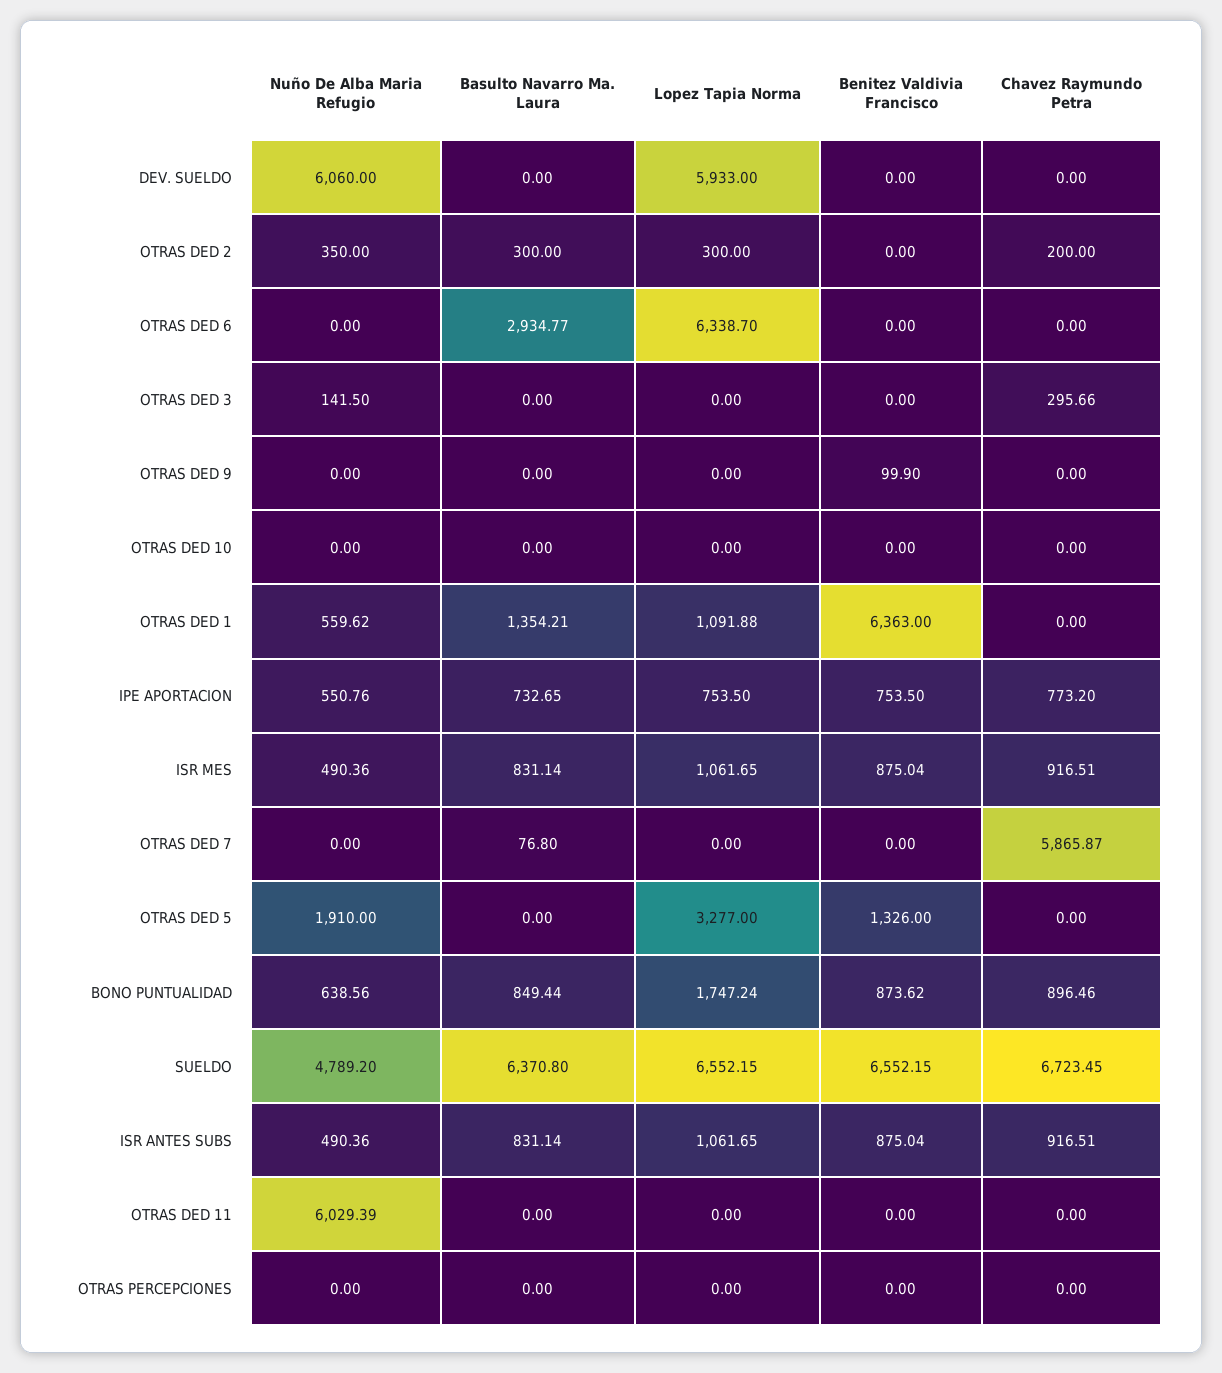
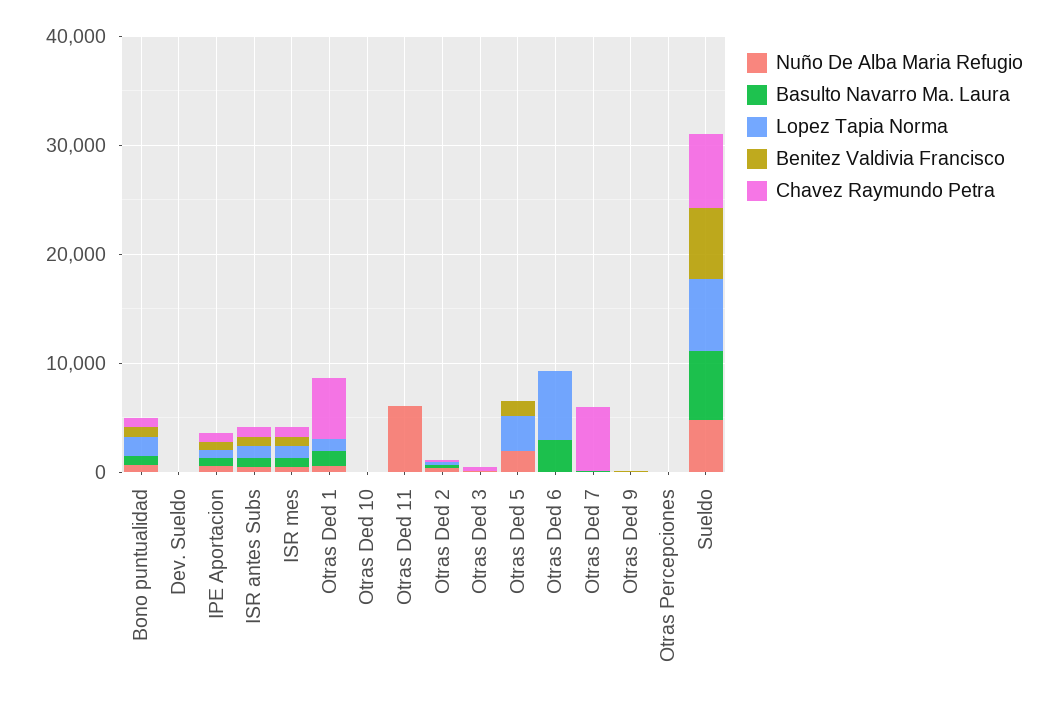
Nuño De Alba Maria Refugio, DEV. SUELDO: 6060 -> 0
Lopez Tapia Norma, DEV. SUELDO: 5933 -> 0
Benitez Valdivia Francisco, OTRAS DED 1: 6363 -> 0
Chavez Raymundo Petra, OTRAS DED 1: 0 -> 6000

